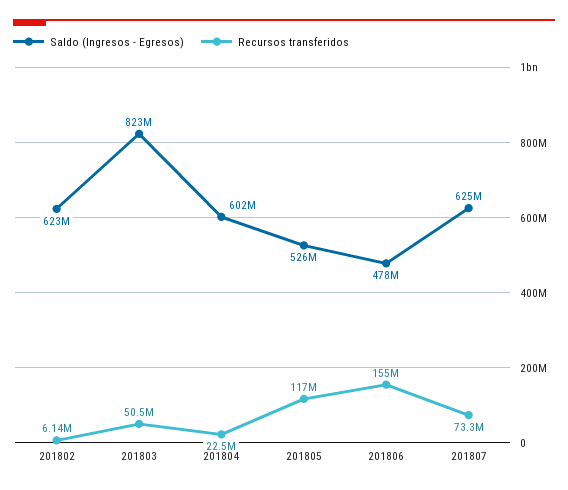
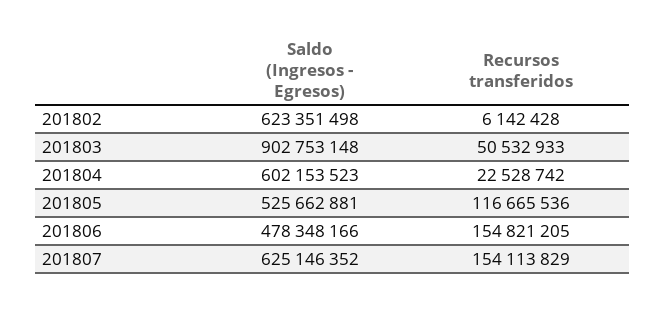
Saldo (Ingresos - Egresos), 201803: 823000000 -> 902753148
Recursos transferidos, 201807: 73300000 -> 154113829

